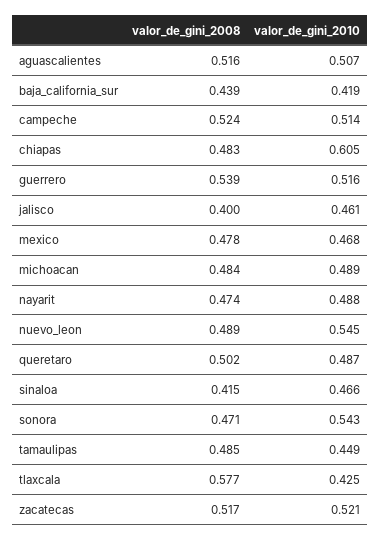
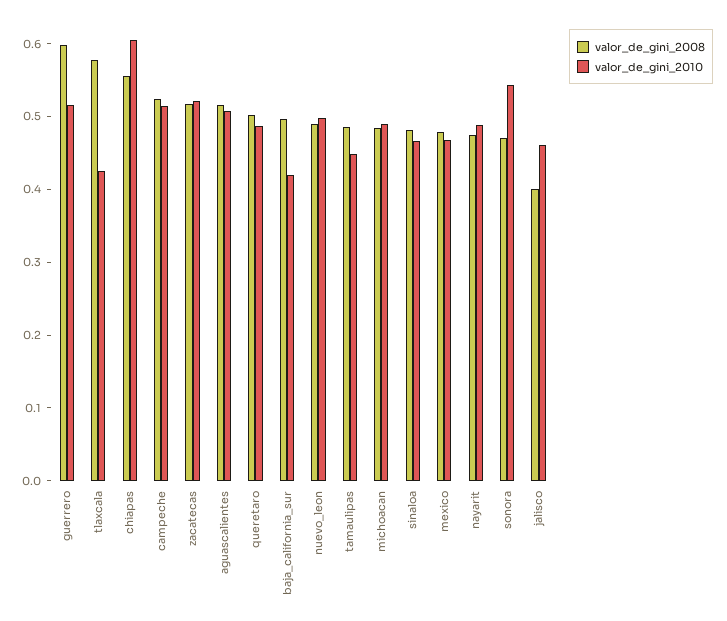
valor_de_gini_2008, baja_california_sur: 0.439 -> 0.5
valor_de_gini_2008, chiapas: 0.483 -> 0.56
valor_de_gini_2008, guerrero: 0.539 -> 0.6
valor_de_gini_2010, nuevo_leon: 0.545 -> 0.5
valor_de_gini_2008, sinaloa: 0.415 -> 0.48

